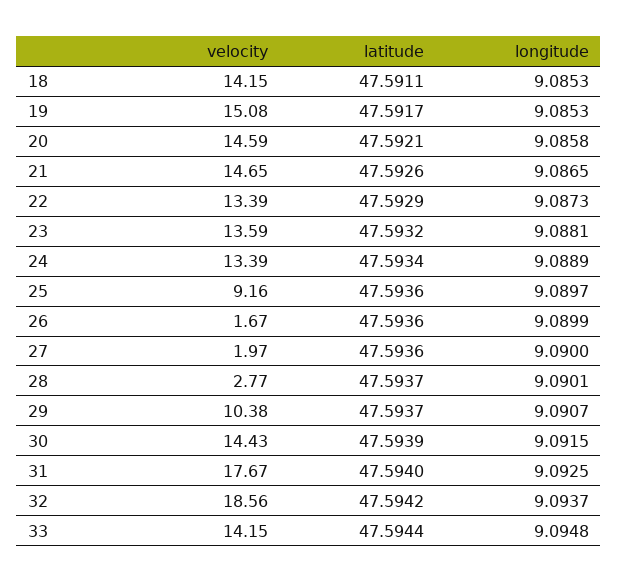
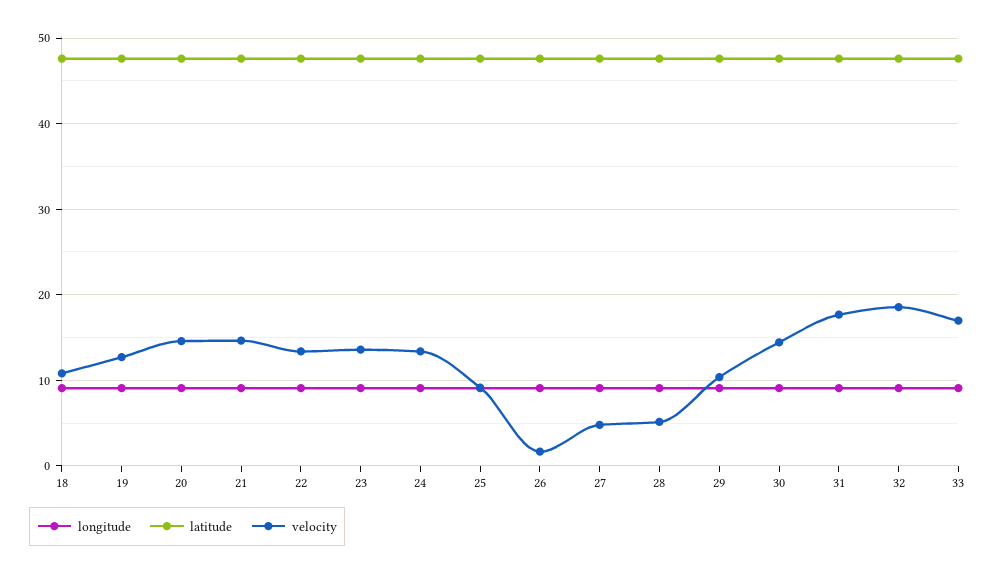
velocity, 18: 14.15 -> 11
velocity, 19: 15.08 -> 13
velocity, 27: 1.97 -> 5
velocity, 28: 2.77 -> 5
velocity, 33: 14.15 -> 17

